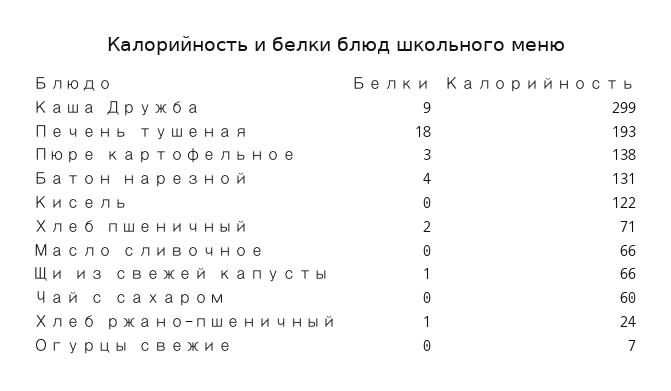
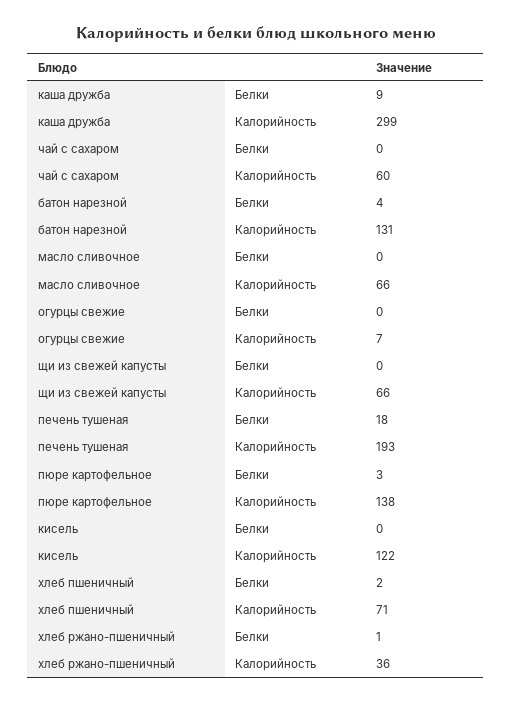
Белки, Щи из свежей капусты: 1 -> 0
Калорийность, Хлеб ржано-пшеничный: 24 -> 36

